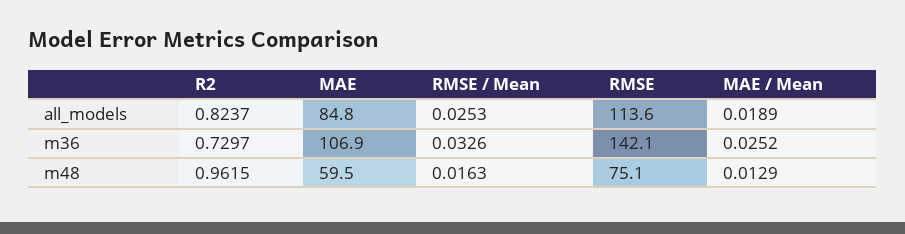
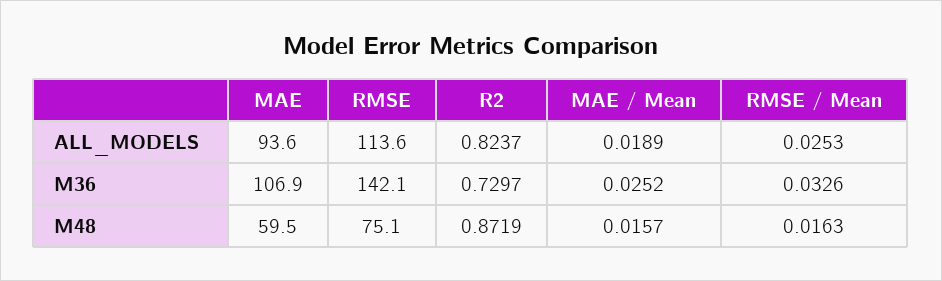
MAE, all_models: 84.8 -> 93.6
R2, m48: 0.9615 -> 0.8719
MAE / Mean, m48: 0.0129 -> 0.0157

